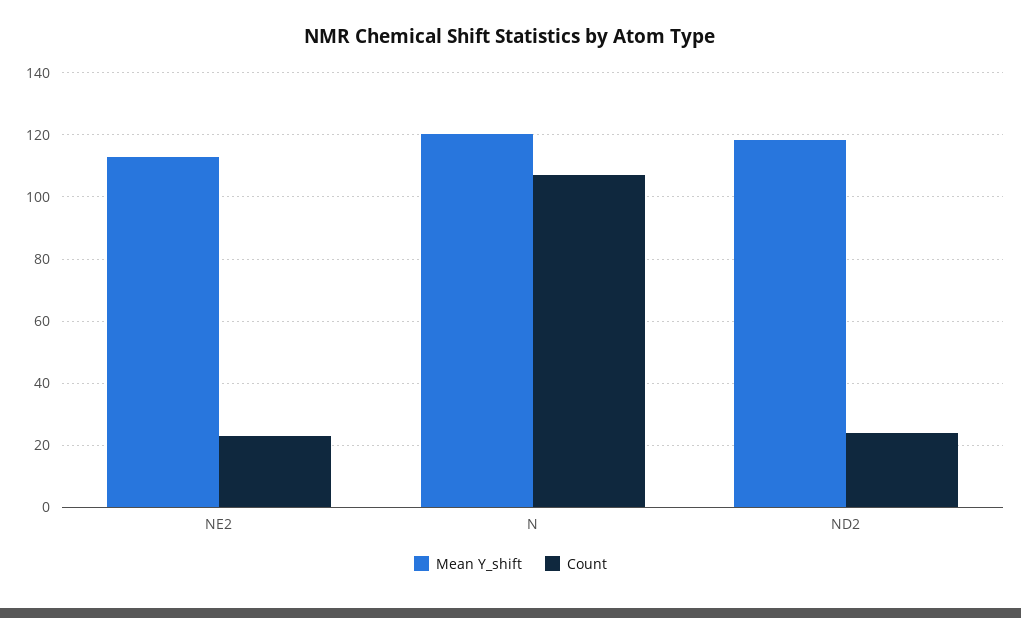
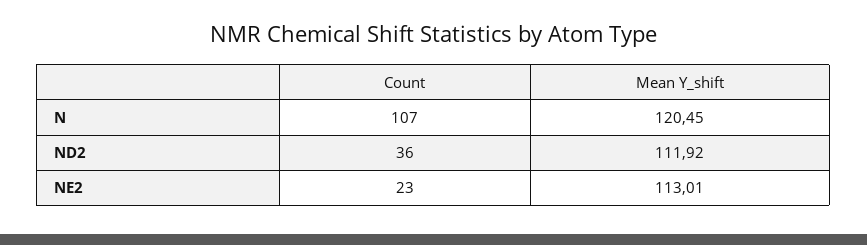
Mean Y_shift, ND2: 118 -> 111.92
Count, ND2: 24 -> 36

